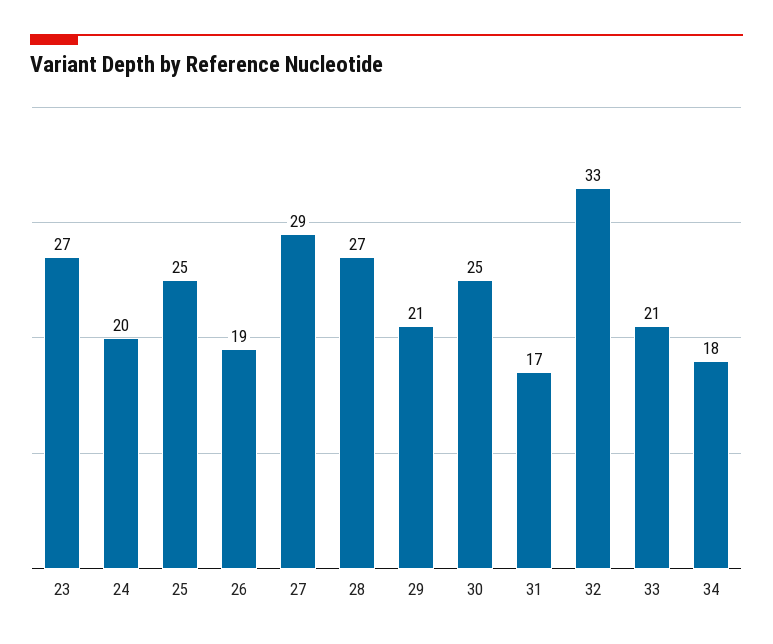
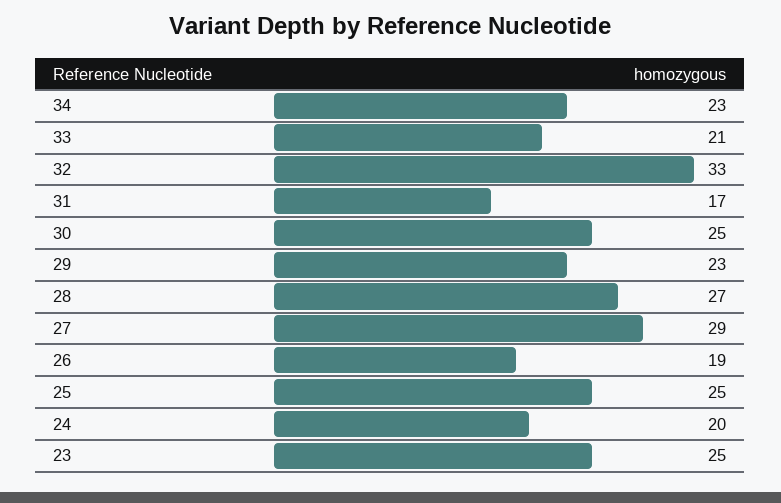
23: 27 -> 25
29: 21 -> 23
34: 18 -> 23

